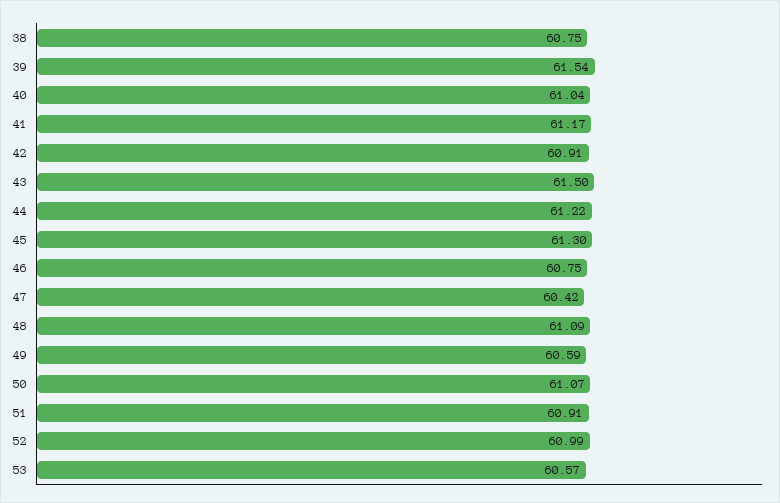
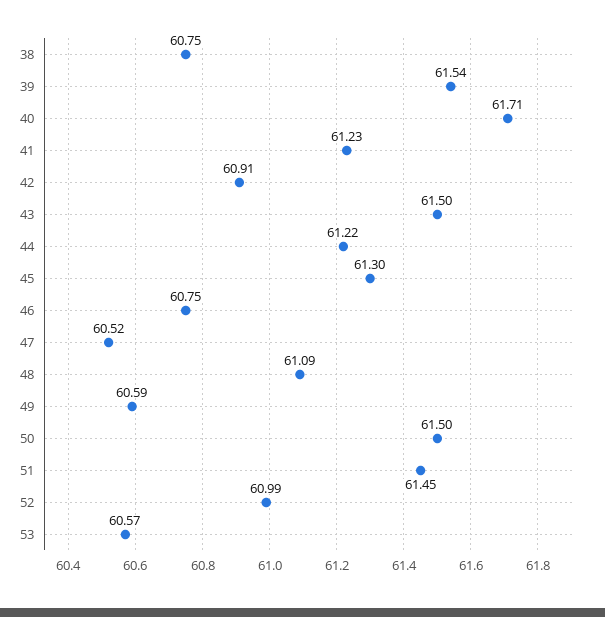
40: 61.04 -> 61.71
41: 61.17 -> 61.23
47: 60.42 -> 60.52
50: 61.07 -> 61.5
51: 60.91 -> 61.45

